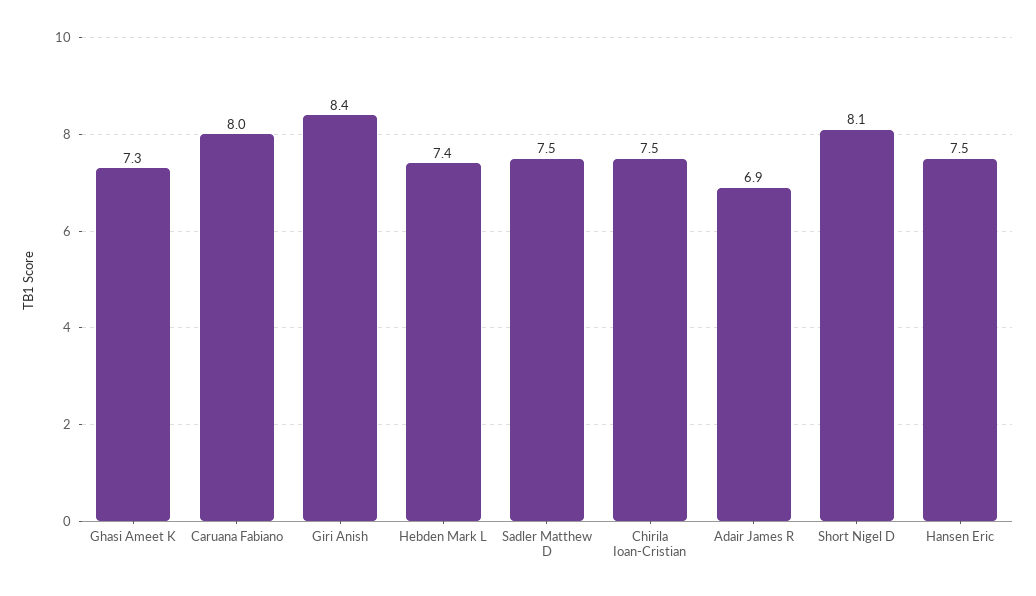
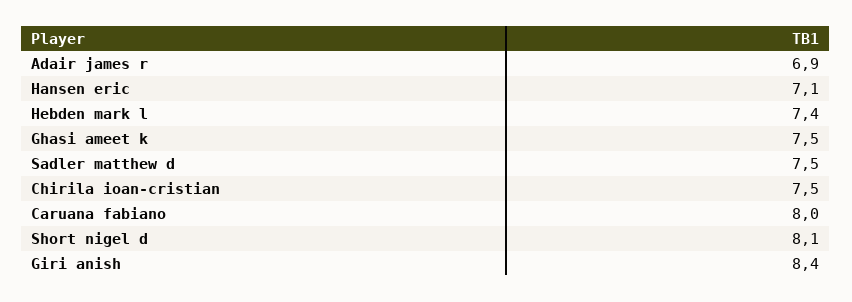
Ghasi Ameet K: 7.3 -> 7.5
Hansen Eric: 7.5 -> 7.1

